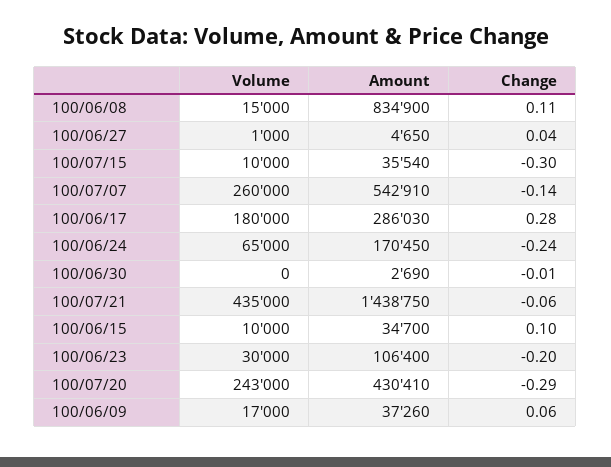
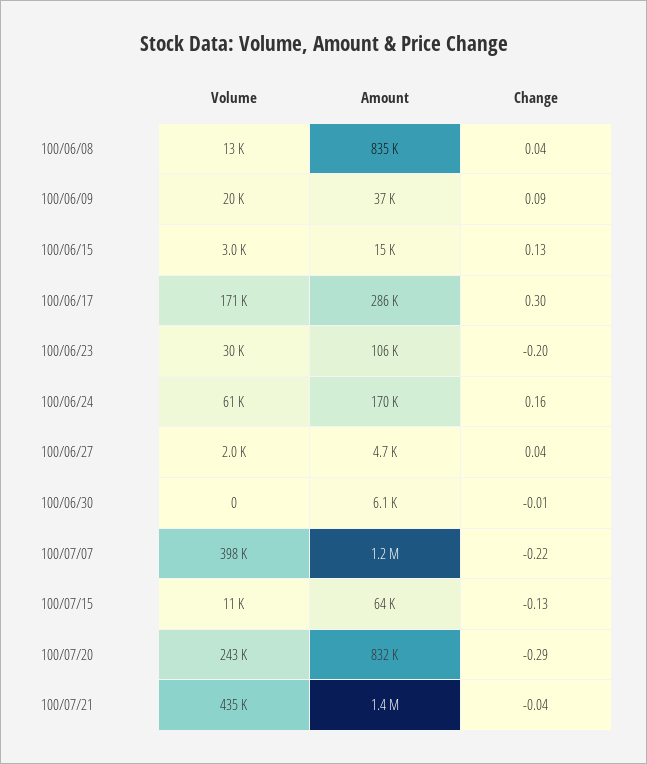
Volume, 100/06/08: 15000 -> 13000
Change, 100/06/08: 0.11 -> 0.04
Volume, 100/06/27: 1000 -> 2000
Volume, 100/07/15: 10000 -> 11000
Amount, 100/07/15: 35540 -> 64000
Change, 100/07/15: -0.3 -> -0.13
Volume, 100/07/07: 260000 -> 398000
Amount, 100/07/07: 542910 -> 1200000
Change, 100/07/07: -0.14 -> -0.22
Volume, 100/06/17: 180000 -> 171000
Change, 100/06/17: 0.28 -> 0.3
Volume, 100/06/24: 65000 -> 61000
Change, 100/06/24: -0.24 -> 0.16
Amount, 100/06/30: 2690 -> 6100
Change, 100/07/21: -0.06 -> -0.04
Volume, 100/06/15: 10000 -> 3000
Amount, 100/06/15: 34700 -> 15000
Change, 100/06/15: 0.1 -> 0.13
Amount, 100/07/20: 430410 -> 832000
Volume, 100/06/09: 17000 -> 20000
Change, 100/06/09: 0.06 -> 0.09

